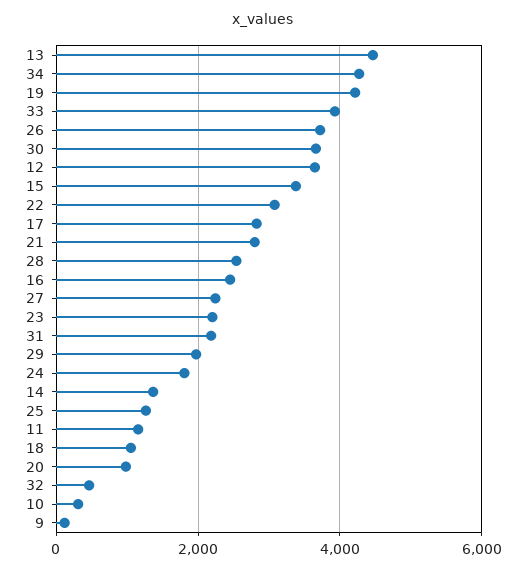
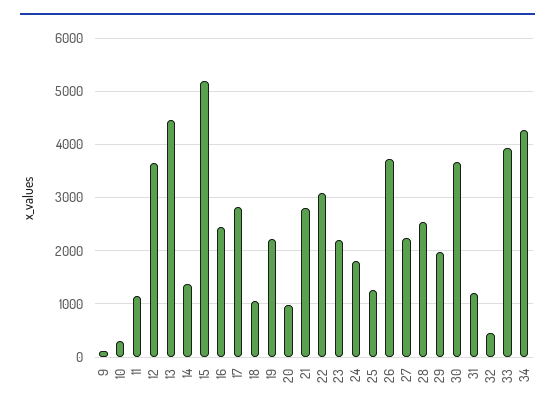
19: 4200 -> 2200
15: 3400 -> 5200
31: 2200 -> 1200

